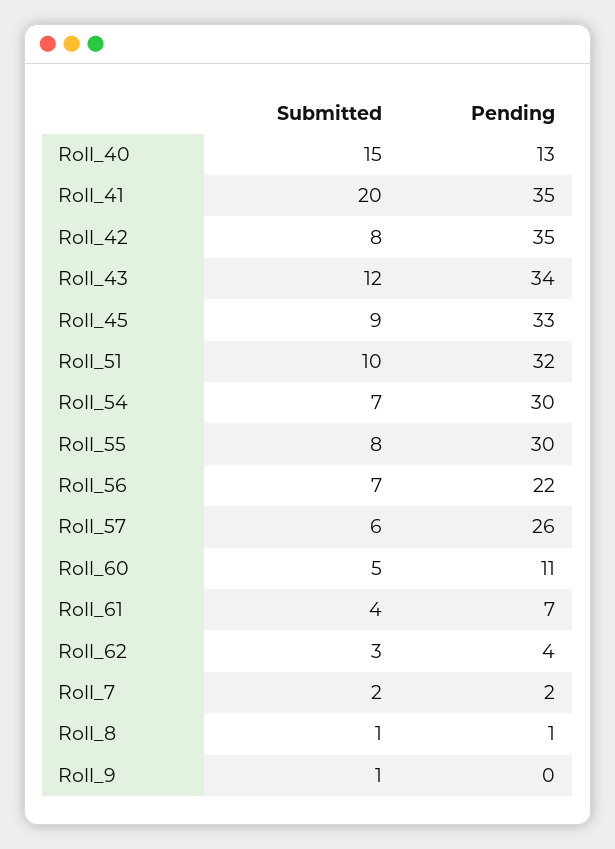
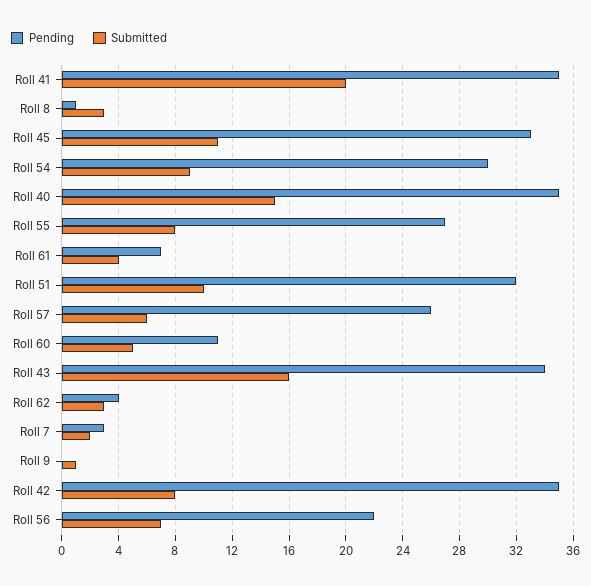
Pending, Roll_40: 13 -> 35
Submitted, Roll_43: 12 -> 16
Submitted, Roll_45: 9 -> 11
Submitted, Roll_54: 7 -> 9
Pending, Roll_55: 30 -> 27
Pending, Roll_7: 2 -> 3
Submitted, Roll_8: 1 -> 3

